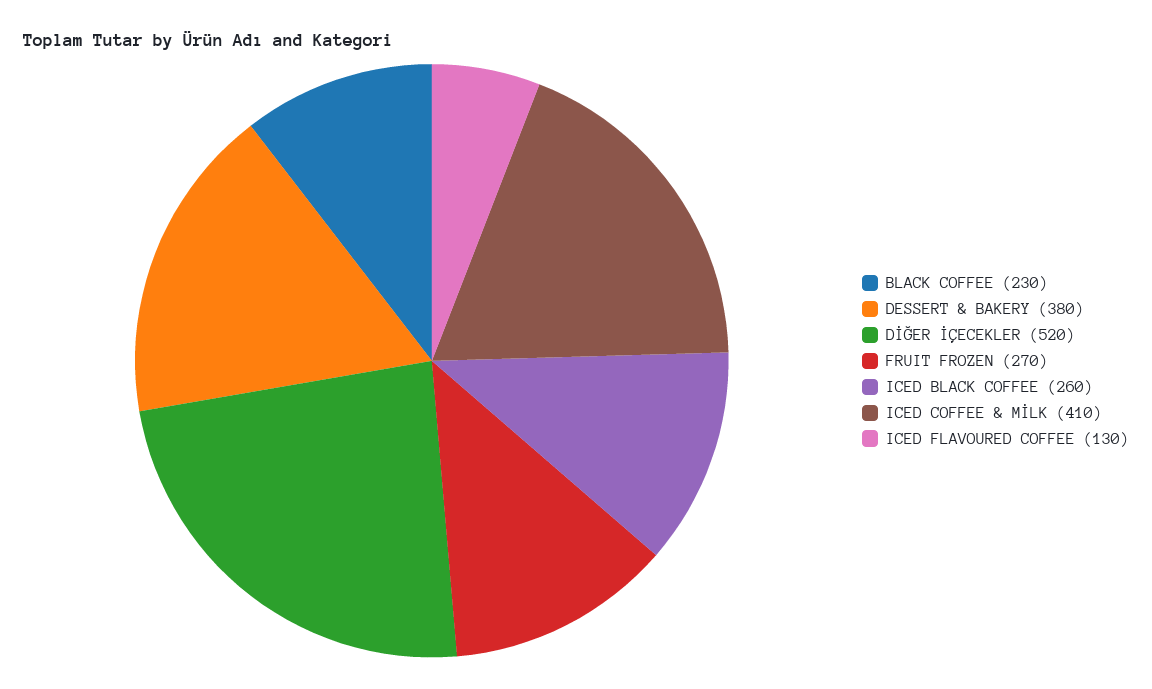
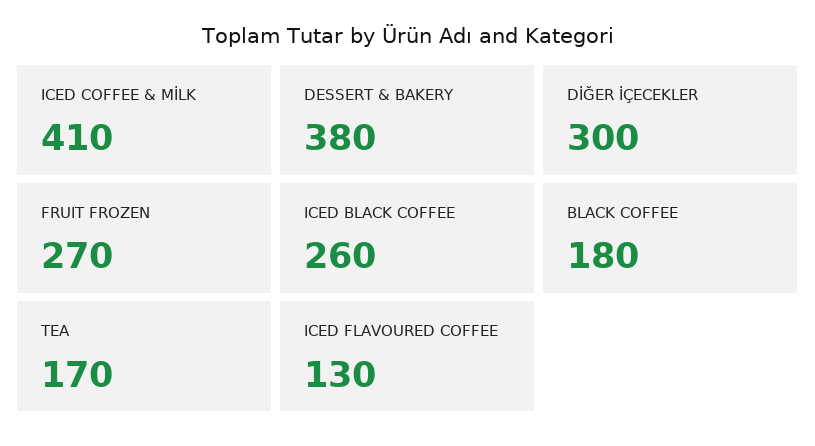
BLACK COFFEE: 230 -> 180
DİĞER İÇECEKLER: 520 -> 300
TEA: none -> 170

